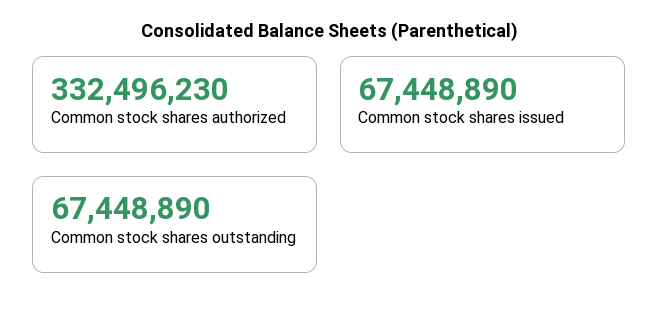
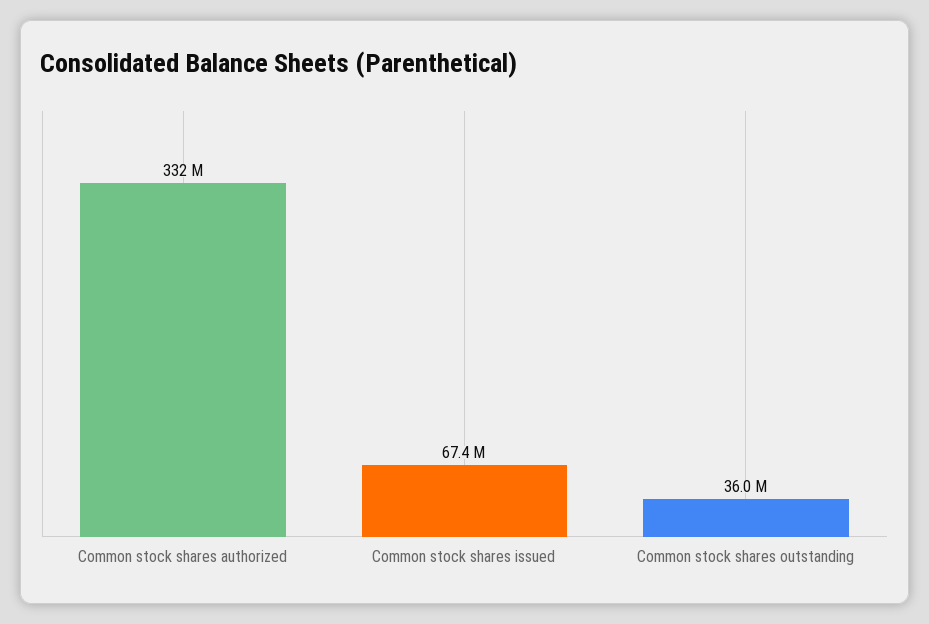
Common stock shares outstanding: 67448890 -> 36000000

